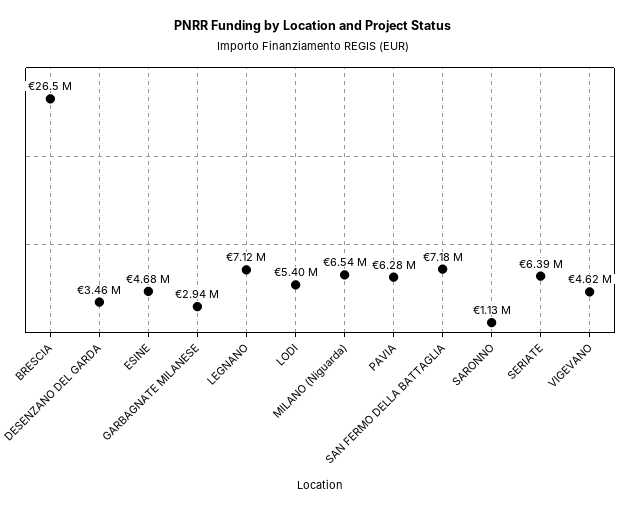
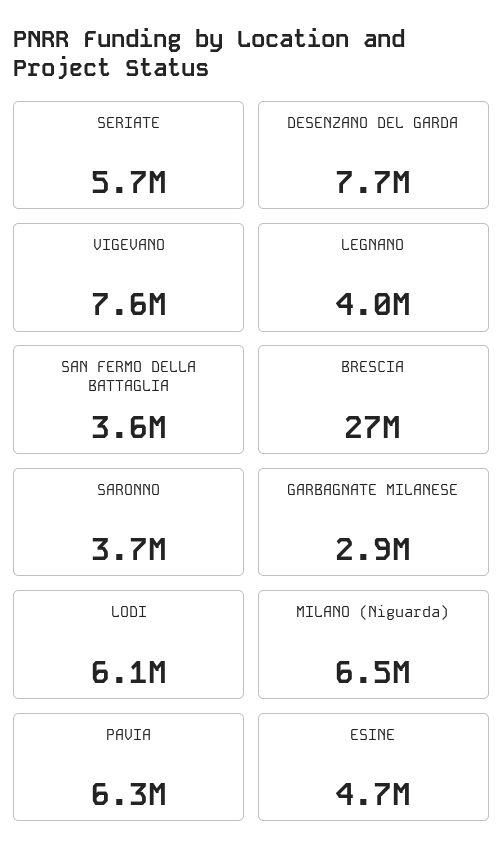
DESENZANO DEL GARDA: 3460000 -> 7700000
LEGNANO: 7120000 -> 4000000
LODI: 5400000 -> 6100000
SAN FERMO DELLA BATTAGLIA: 7180000 -> 3600000
SARONNO: 1130000 -> 3700000
SERIATE: 6390000 -> 5700000
VIGEVANO: 4620000 -> 7600000

